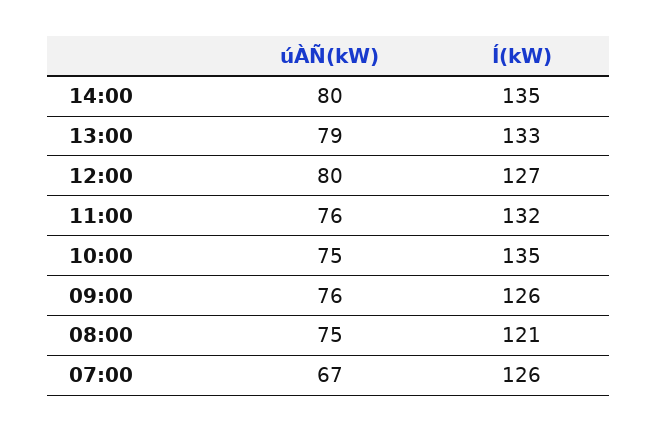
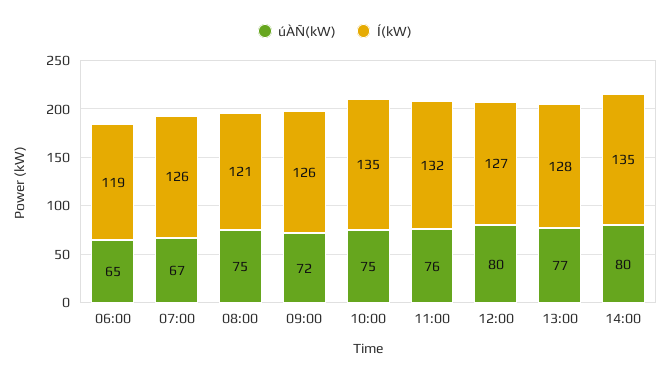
úÀÑ(kW), 13:00: 79 -> 77
Í(kW), 13:00: 133 -> 128
úÀÑ(kW), 09:00: 76 -> 72
úÀÑ(kW), 06:00: none -> 65
Í(kW), 06:00: none -> 119

